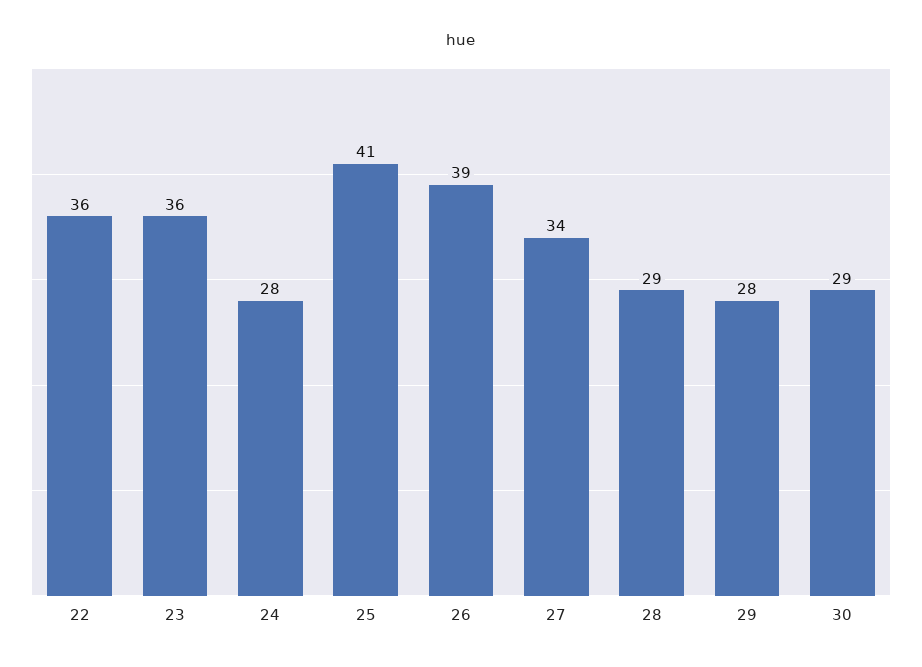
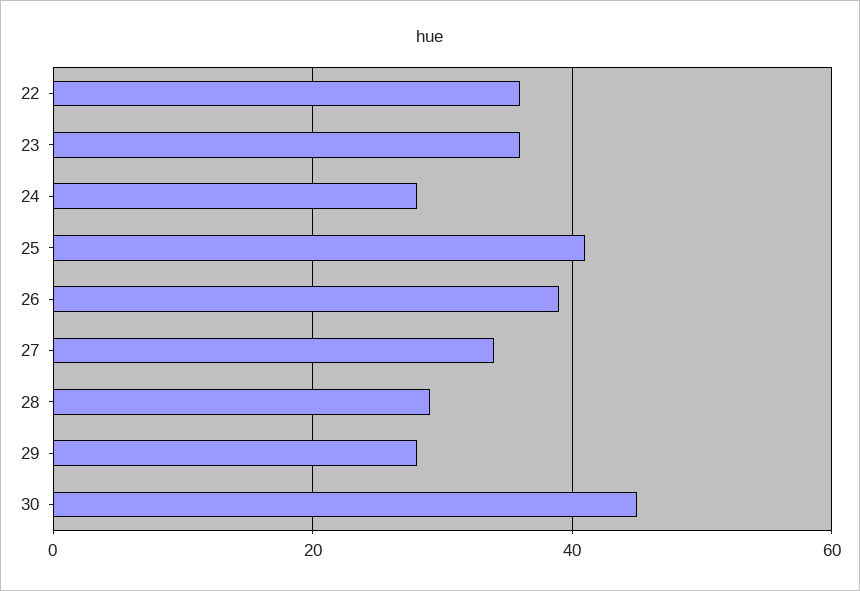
30: 29 -> 45

